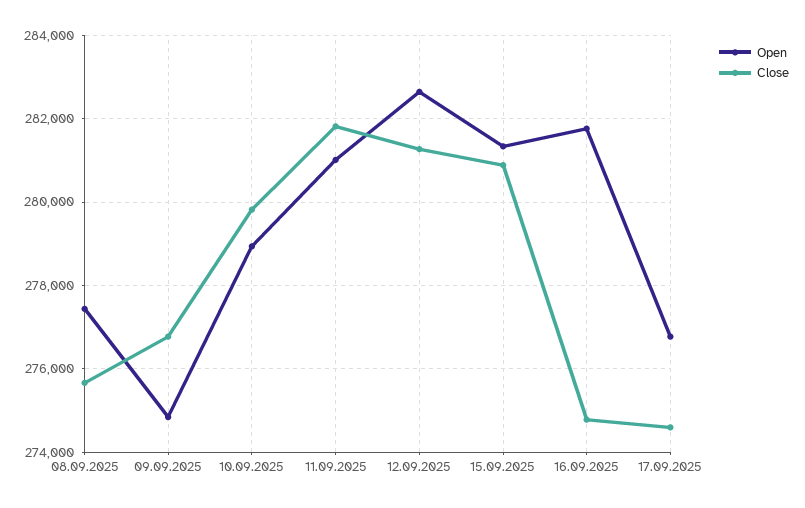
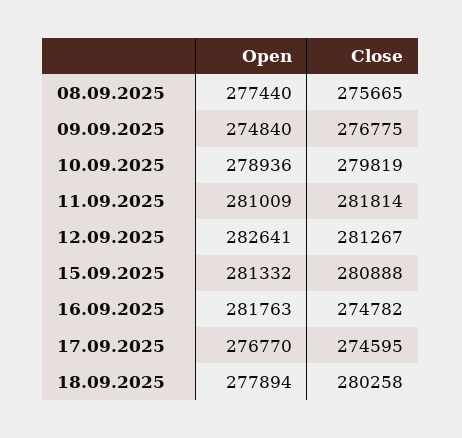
Open, 18.09.2025: none -> 277894
Close, 18.09.2025: none -> 280258

